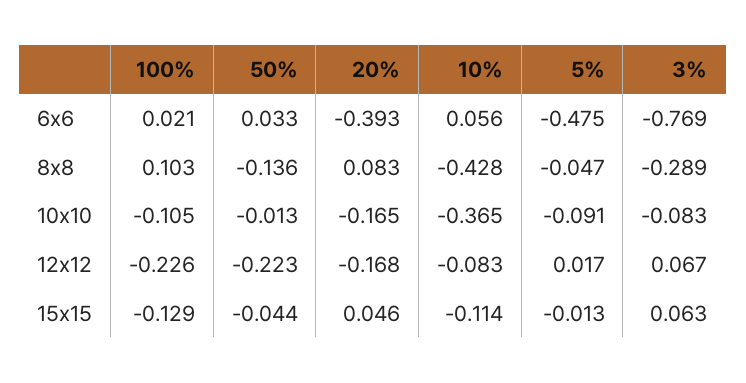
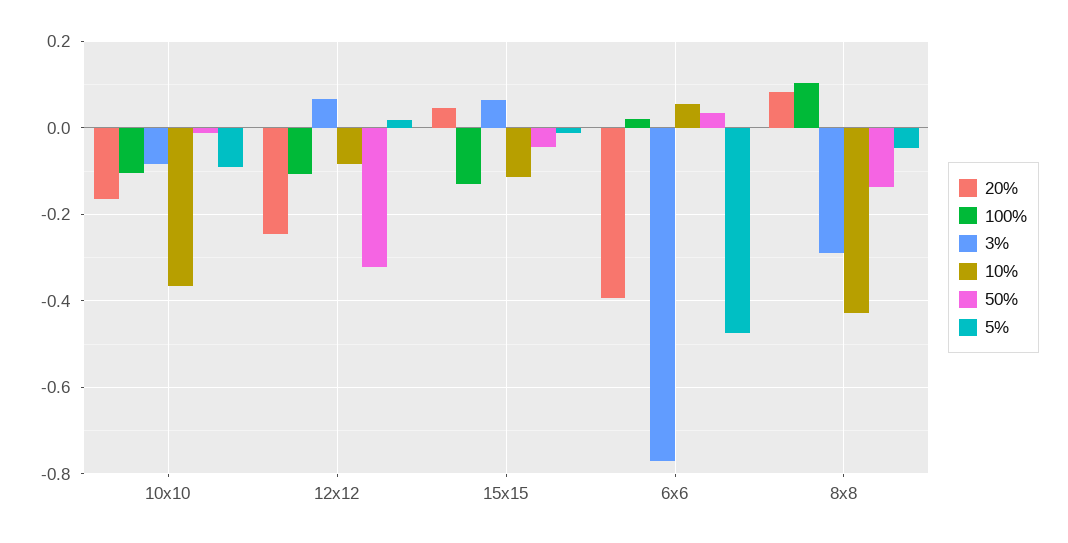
100%, 12x12: -0.226 -> -0.1
50%, 12x12: -0.223 -> -0.32
20%, 12x12: -0.168 -> -0.24

